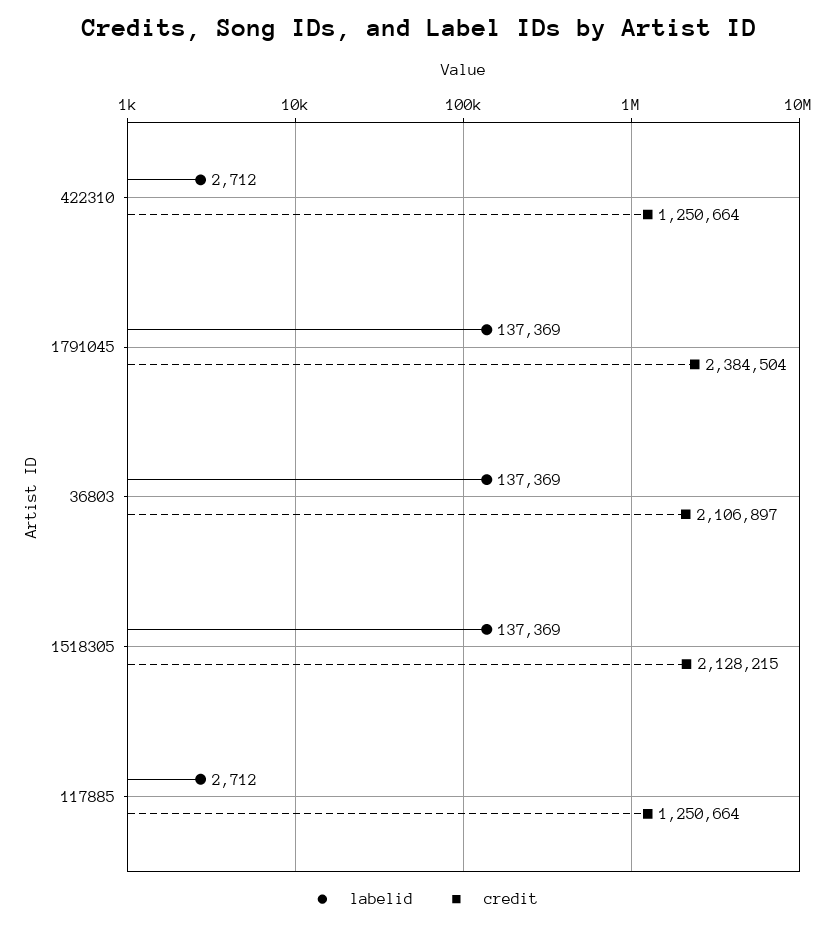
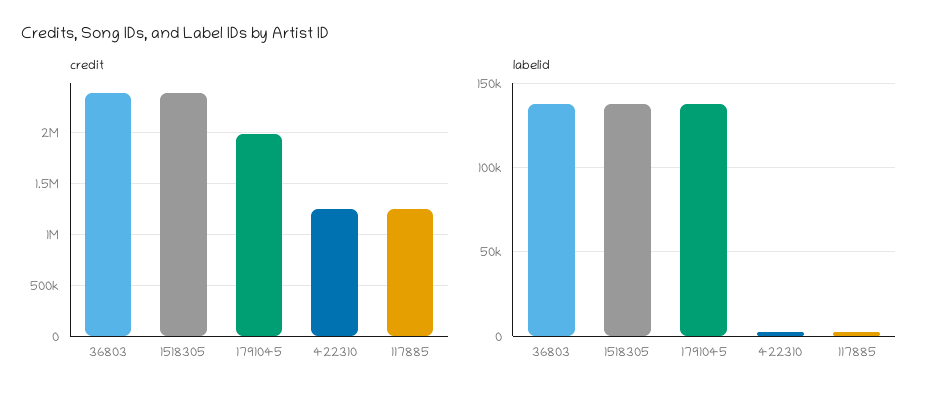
credit, 1791045: 2384504 -> 2000000
credit, 36803: 2106897 -> 2400000
credit, 1518305: 2128215 -> 2400000

